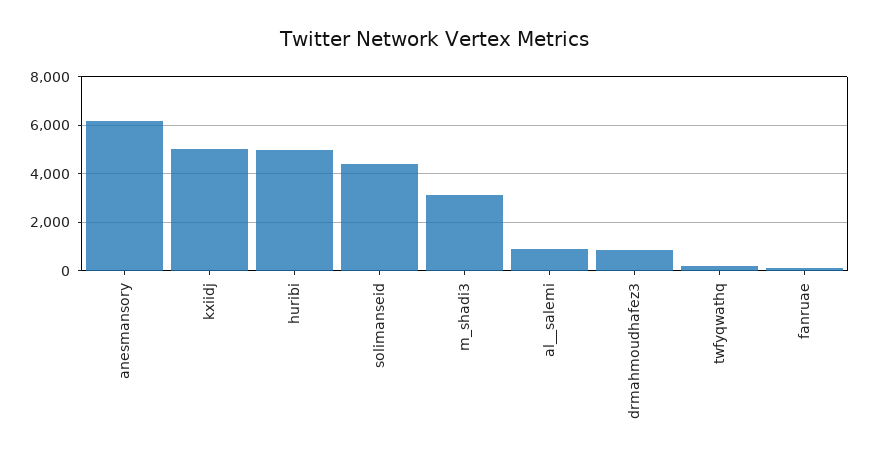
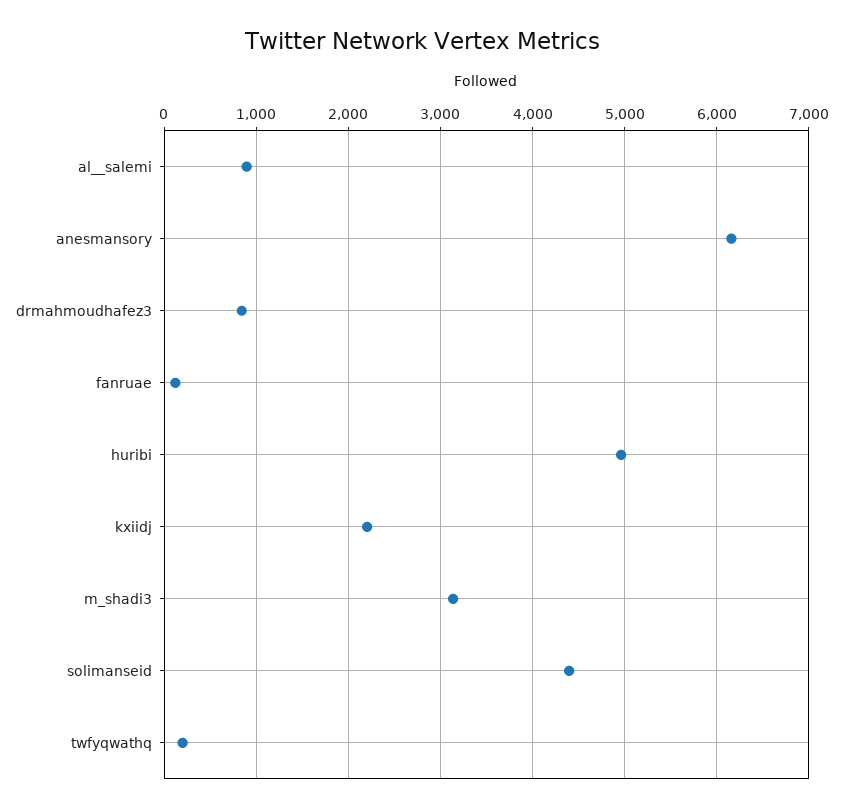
kxiidj: 5000 -> 2200

